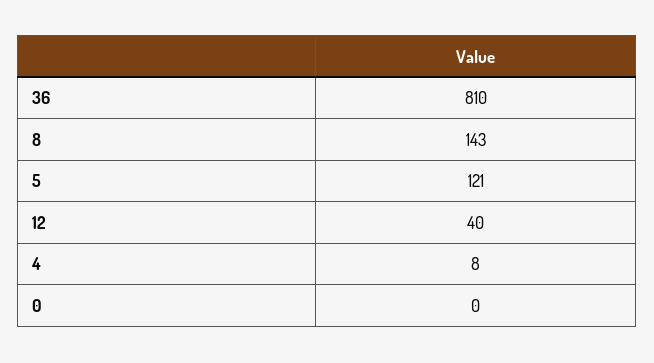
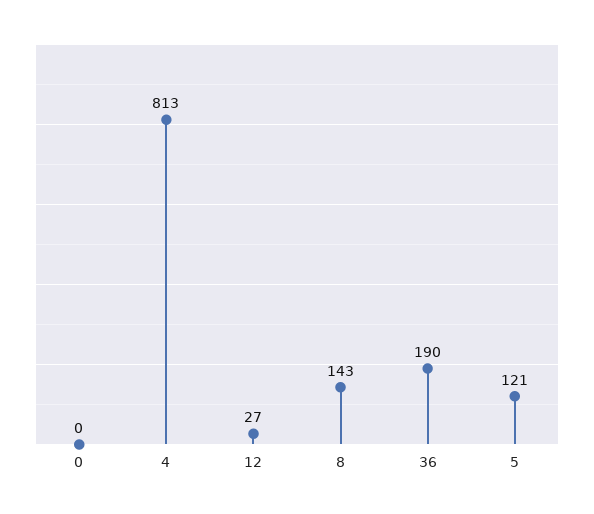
36: 810 -> 190
12: 40 -> 27
4: 8 -> 813

